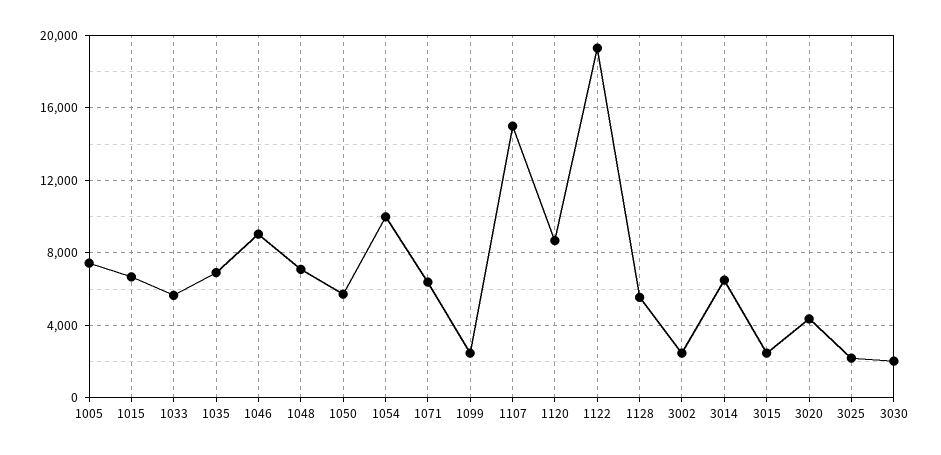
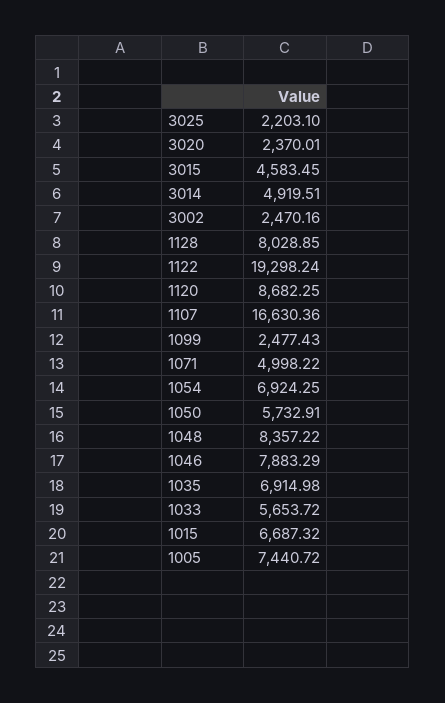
1046: 9000 -> 7883.29
1048: 7000 -> 8357.22
1054: 10000 -> 6924.25
1071: 6500 -> 4998.22
1107: 15000 -> 16630.36
1128: 5500 -> 8028.85
3014: 6500 -> 4919.51
3015: 2500 -> 4583.45
3020: 4500 -> 2370.01
3030: 2000 -> none

